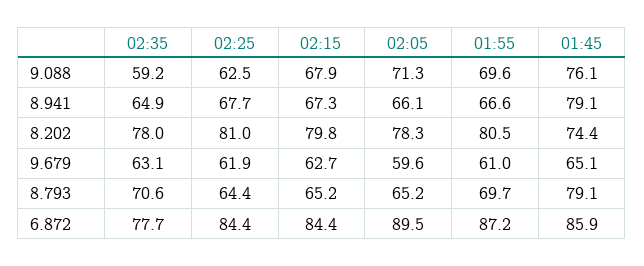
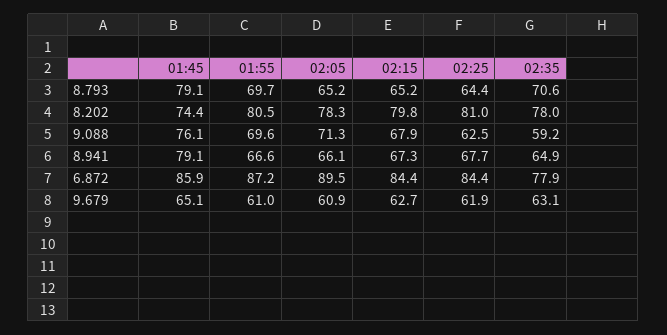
02:05, 9.679: 59.6 -> 60.9
02:35, 6.872: 77.7 -> 77.9

